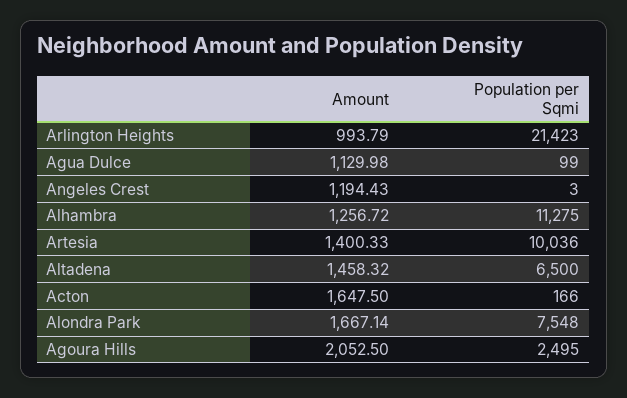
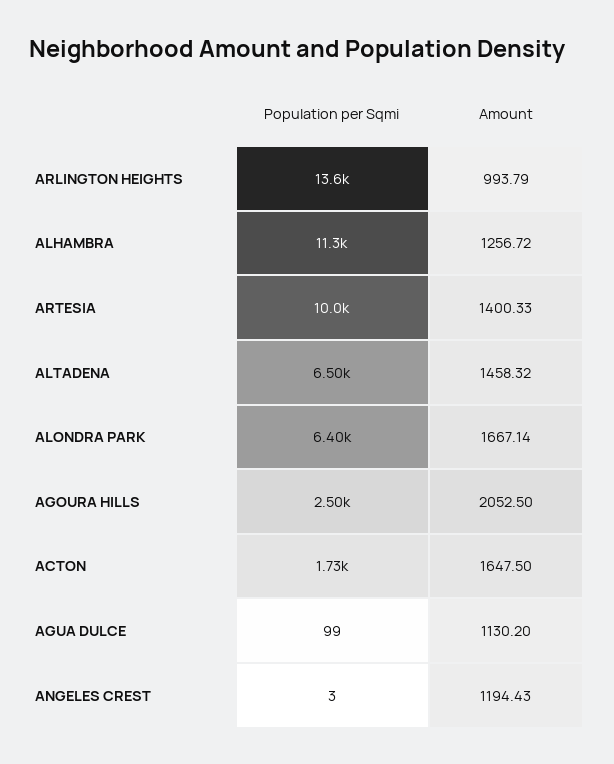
Population per Sqmi, Arlington Heights: 21423 -> 13600
Amount, Agua Dulce: 1129.98 -> 1130.2
Population per Sqmi, Acton: 166 -> 1730
Population per Sqmi, Alondra Park: 7548 -> 6400

